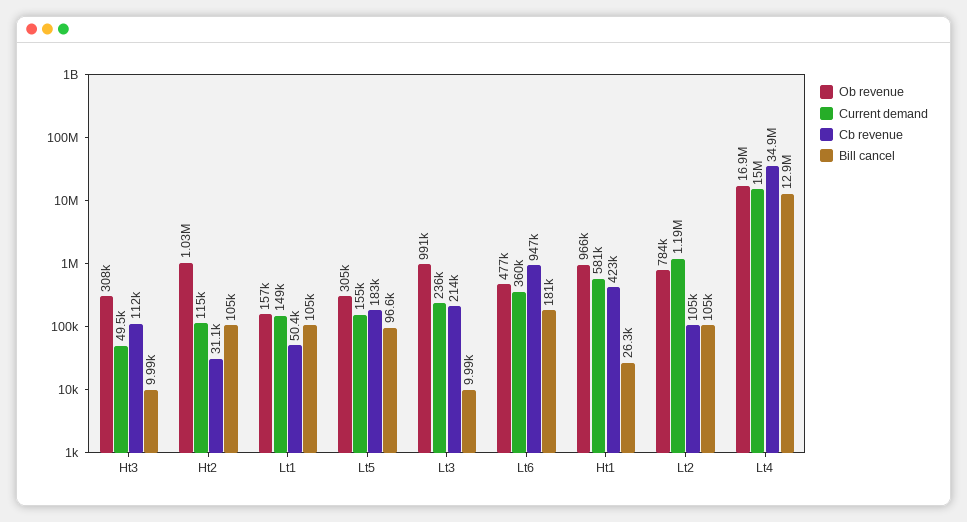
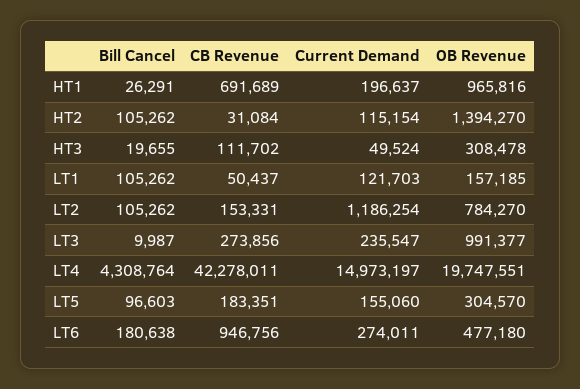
Bill cancel, Ht3: 9990 -> 19655
Ob revenue, Ht2: 1030000 -> 1394270
Current demand, Lt1: 149000 -> 121703
Cb revenue, Lt3: 214000 -> 273856
Current demand, Lt6: 360000 -> 274011
Current demand, Ht1: 581000 -> 196637
Cb revenue, Ht1: 423000 -> 691689
Cb revenue, Lt2: 105000 -> 153331
Ob revenue, Lt4: 16900000 -> 19747551
Cb revenue, Lt4: 34900000 -> 42278011
Bill cancel, Lt4: 12900000 -> 4308764

